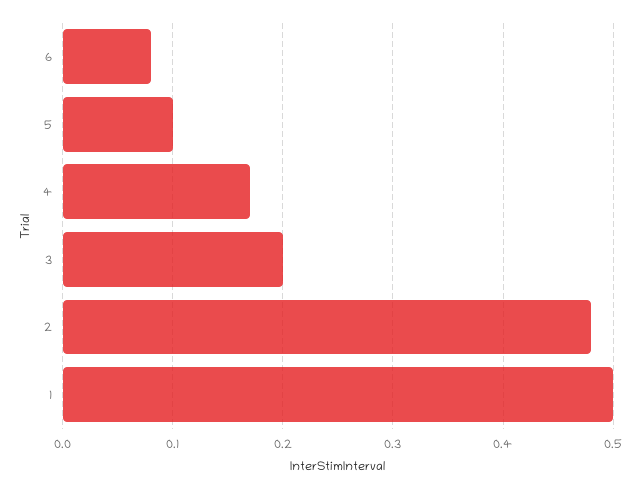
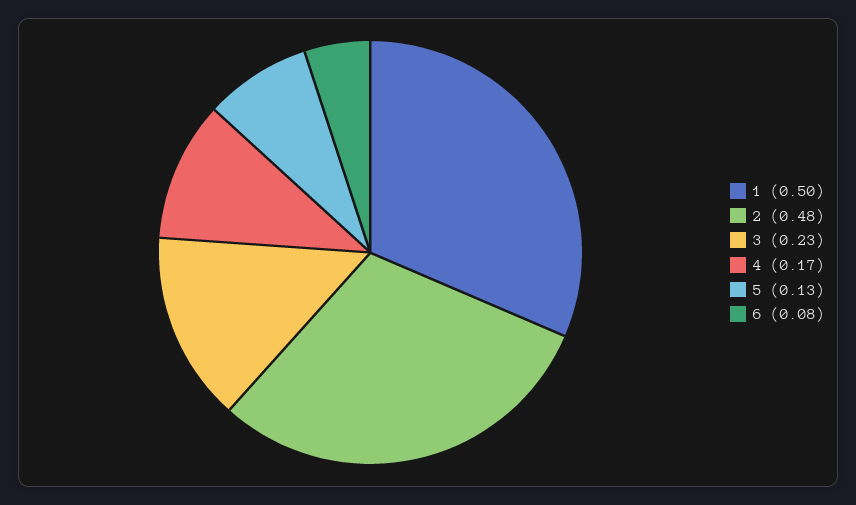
5: 0.1 -> 0.13
3: 0.2 -> 0.23

